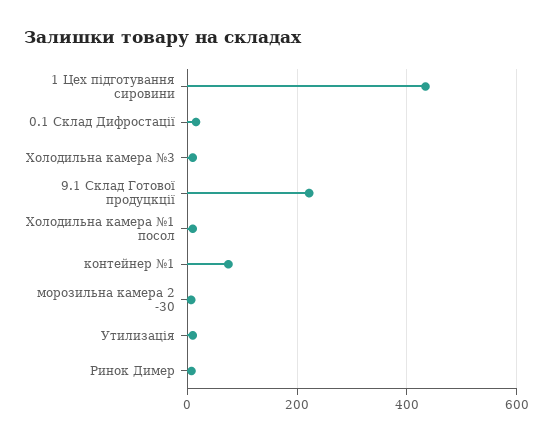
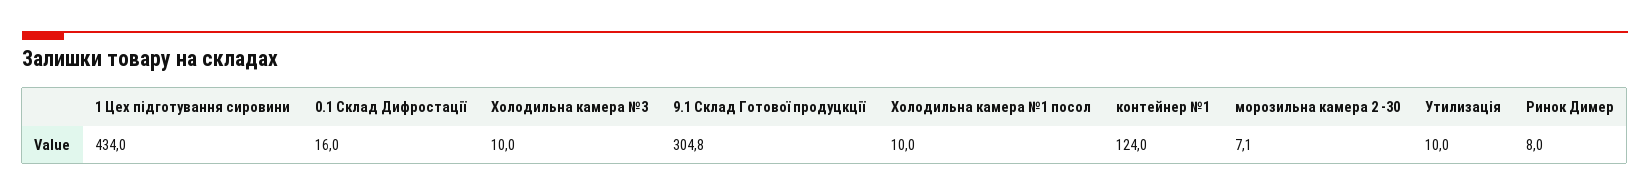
9.1 Склад Готової продуцкції: 220 -> 304.8
контейнер №1: 80 -> 124

